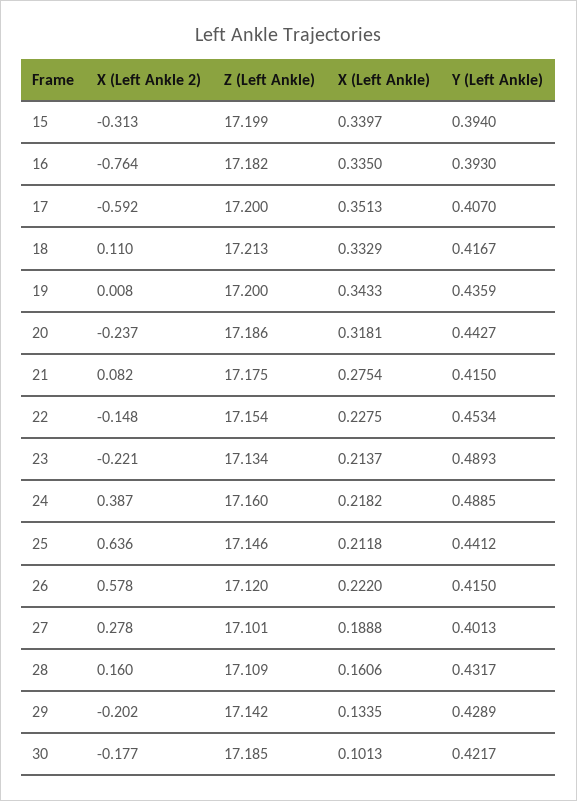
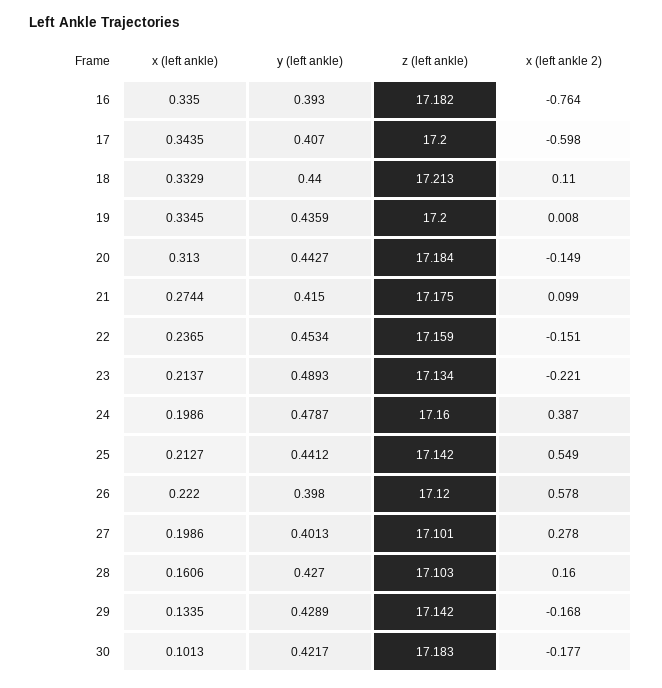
X (Left Ankle 2), 15: -0.313 -> none
Z (Left Ankle), 15: 17.199 -> none
X (Left Ankle), 15: 0.3397 -> none
Y (Left Ankle), 15: 0.394 -> none
X (Left Ankle 2), 17: -0.592 -> -0.598
X (Left Ankle), 17: 0.3513 -> 0.3435
Y (Left Ankle), 18: 0.4167 -> 0.44
X (Left Ankle), 19: 0.3433 -> 0.3345
X (Left Ankle 2), 20: -0.237 -> -0.149
Z (Left Ankle), 20: 17.186 -> 17.184
X (Left Ankle), 20: 0.3181 -> 0.313
X (Left Ankle 2), 21: 0.082 -> 0.099
X (Left Ankle), 21: 0.2754 -> 0.2744
X (Left Ankle 2), 22: -0.148 -> -0.151
Z (Left Ankle), 22: 17.154 -> 17.159
X (Left Ankle), 22: 0.2275 -> 0.2365
X (Left Ankle), 24: 0.2182 -> 0.1986
Y (Left Ankle), 24: 0.4885 -> 0.4787
X (Left Ankle 2), 25: 0.636 -> 0.549
Z (Left Ankle), 25: 17.146 -> 17.142
X (Left Ankle), 25: 0.2118 -> 0.2127
Y (Left Ankle), 26: 0.415 -> 0.398
X (Left Ankle), 27: 0.1888 -> 0.1986
Z (Left Ankle), 28: 17.109 -> 17.103
Y (Left Ankle), 28: 0.4317 -> 0.427
X (Left Ankle 2), 29: -0.202 -> -0.168
Z (Left Ankle), 30: 17.185 -> 17.183

